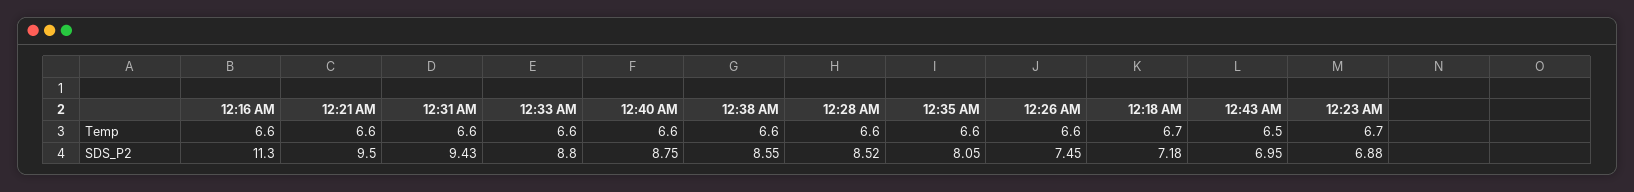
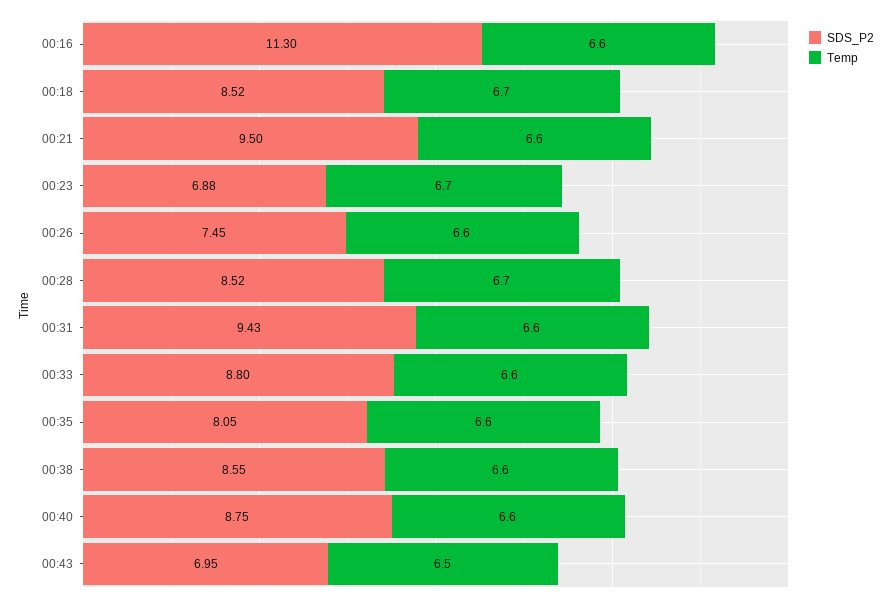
Temp, 12:28 AM: 6.6 -> 6.7
SDS_P2, 12:18 AM: 7.18 -> 8.52

